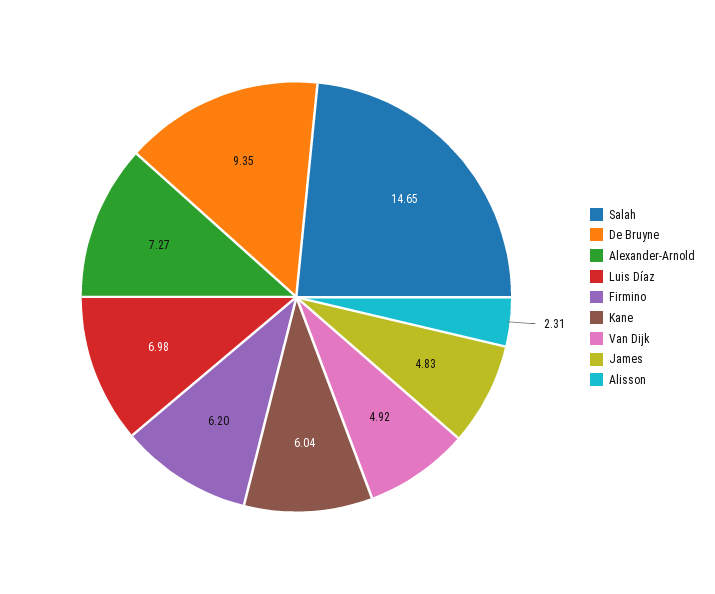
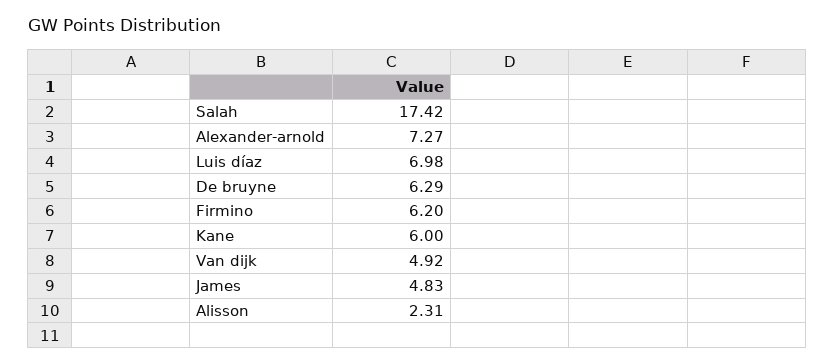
Salah: 14.65 -> 17.42
De Bruyne: 9.35 -> 6.29
Kane: 6.04 -> 6

